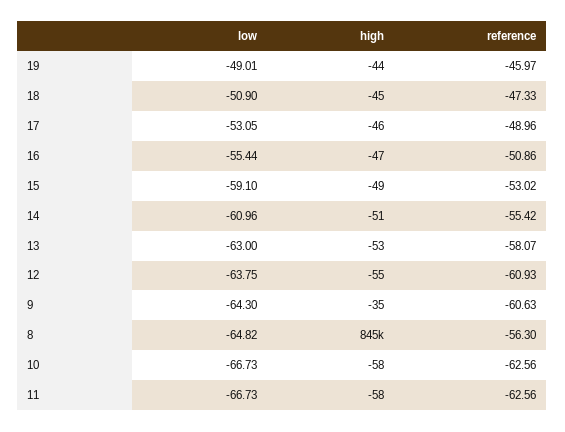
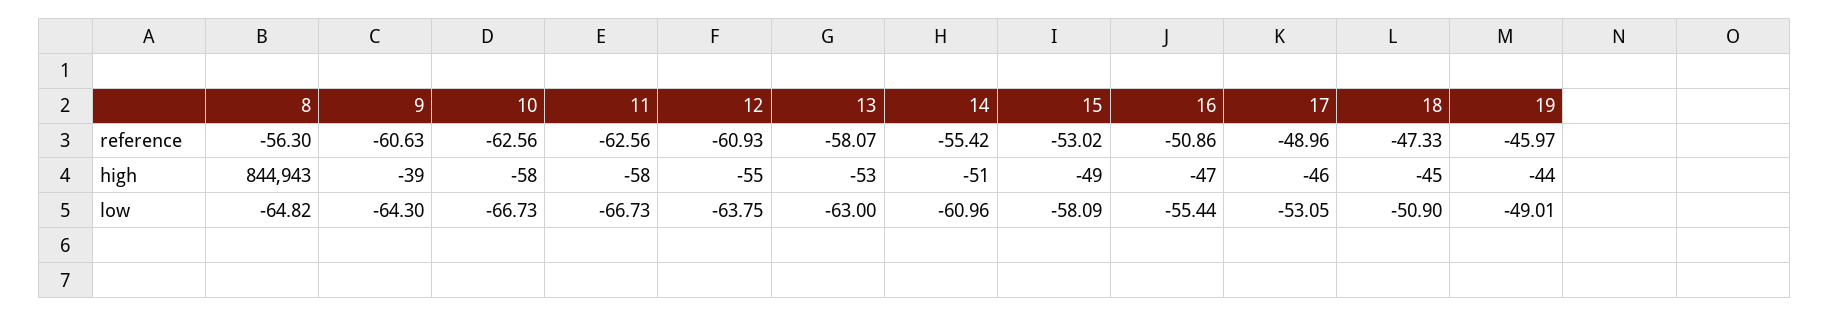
low, 15: -59.1 -> -58.09
high, 9: -35 -> -39

